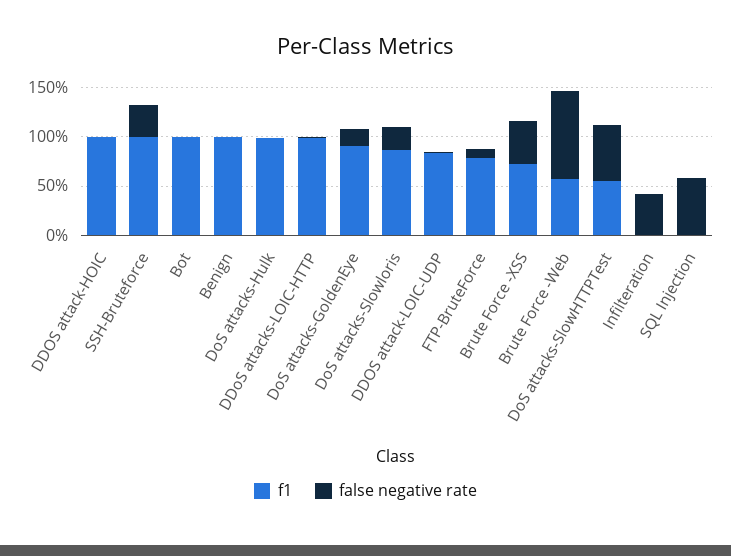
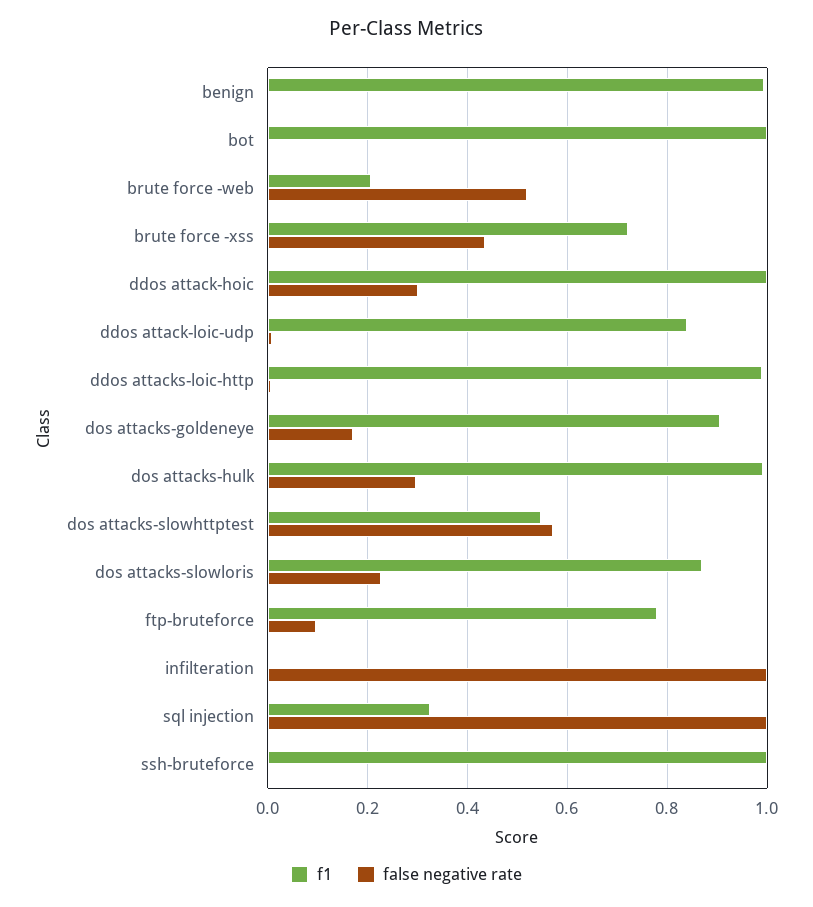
false negative rate, DDOS attack-HOIC: 0 -> 0.3
false negative rate, SSH-Bruteforce: 0.3 -> 0
false negative rate, DoS attacks-Hulk: 0 -> 0.3
f1, Brute Force -Web: 0.6 -> 0.2
false negative rate, Brute Force -Web: 0.9 -> 0.52
false negative rate, Infilteration: 0.4 -> 1
f1, SQL Injection: 0 -> 0.32
false negative rate, SQL Injection: 0.6 -> 1

